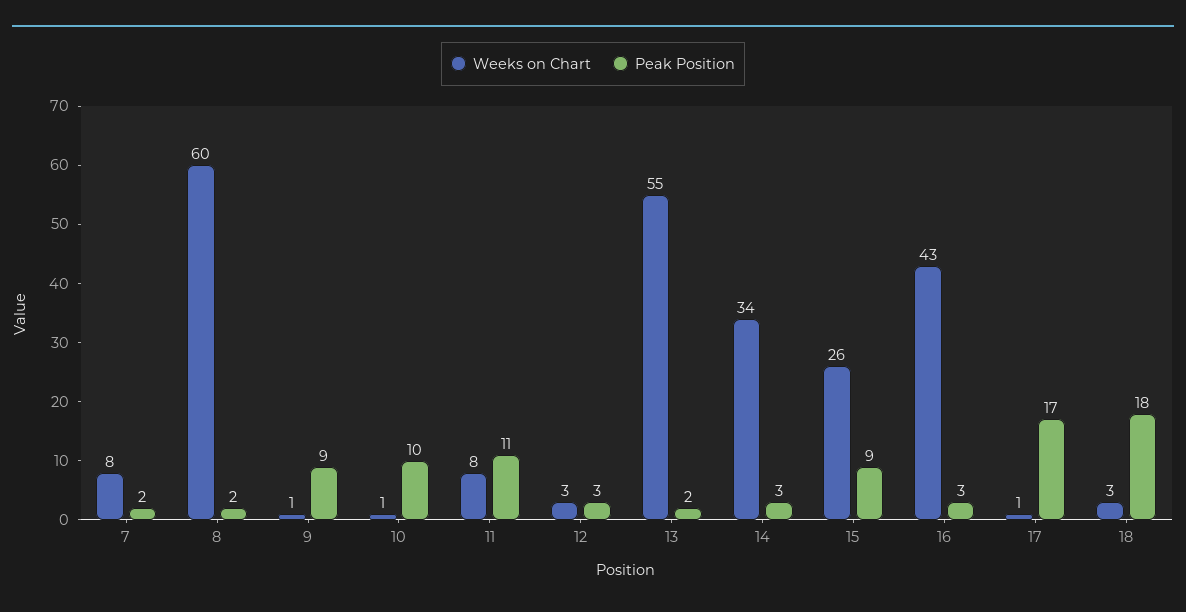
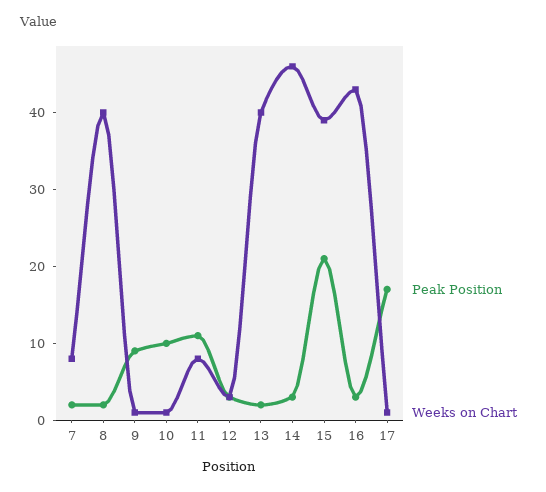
Weeks on Chart, 8: 60 -> 40
Weeks on Chart, 13: 55 -> 40
Weeks on Chart, 14: 34 -> 45
Weeks on Chart, 15: 26 -> 40
Peak Position, 15: 9 -> 20
Weeks on Chart, 18: 3 -> none
Peak Position, 18: 18 -> none

